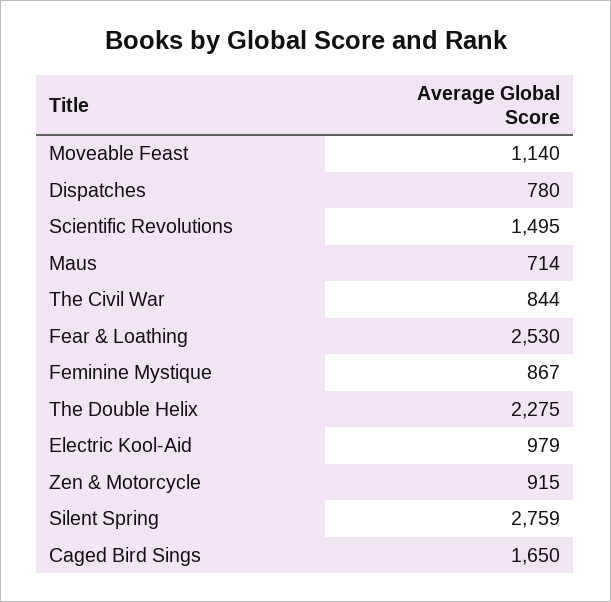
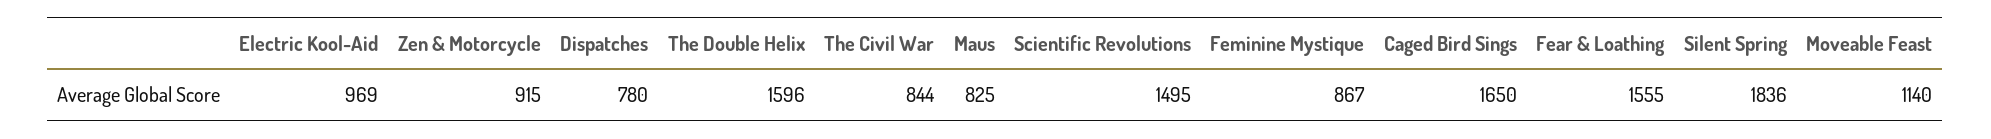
Maus: 714 -> 825
Fear & Loathing: 2530 -> 1555
The Double Helix: 2275 -> 1596
Electric Kool-Aid: 979 -> 969
Silent Spring: 2759 -> 1836

